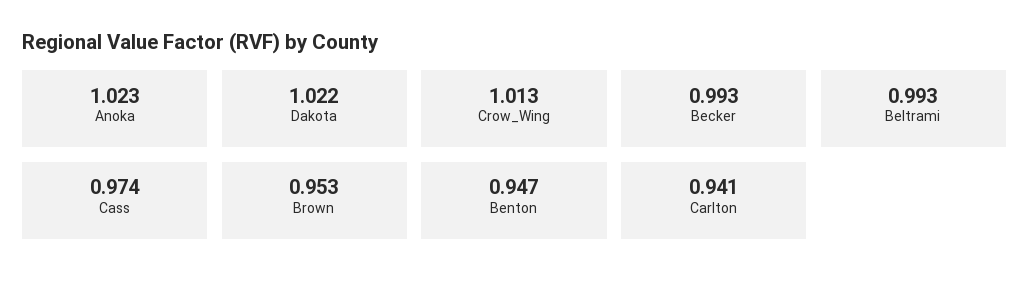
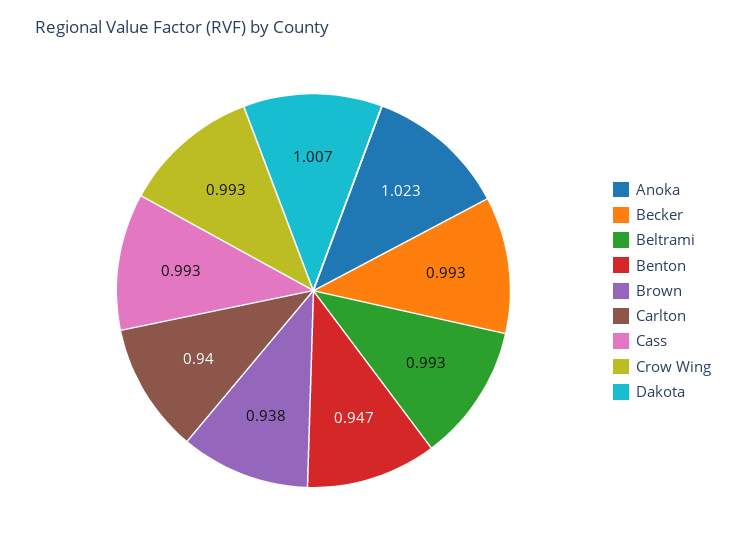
Dakota: 1.022 -> 1.007
Crow_Wing: 1.013 -> 0.993
Cass: 0.974 -> 0.993
Brown: 0.953 -> 0.938
Carlton: 0.941 -> 0.94

